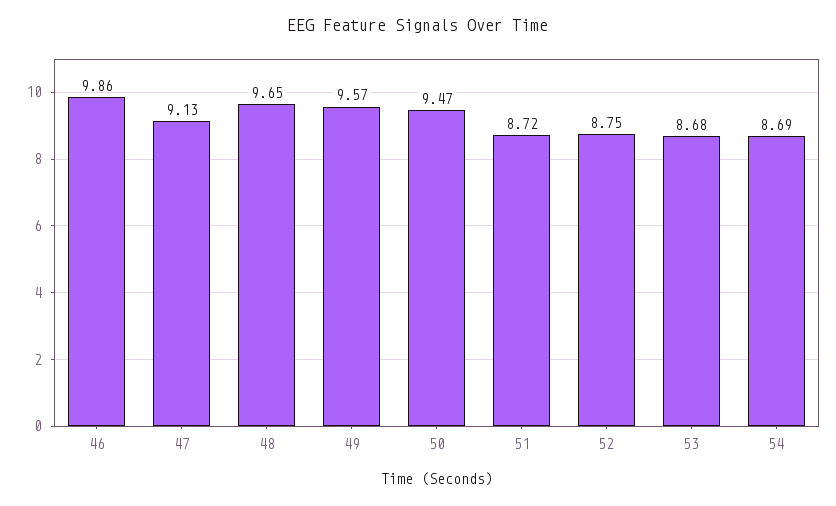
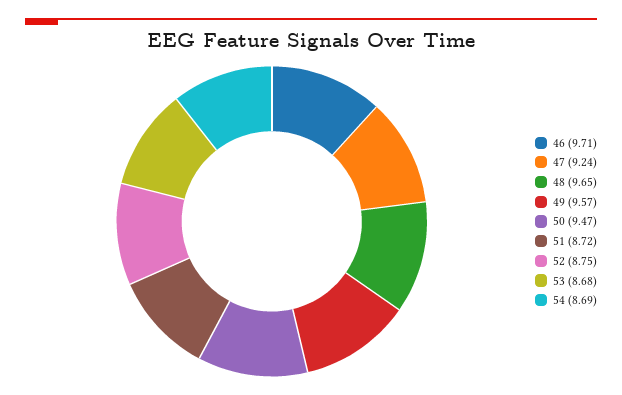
46: 9.86 -> 9.71
47: 9.13 -> 9.24

